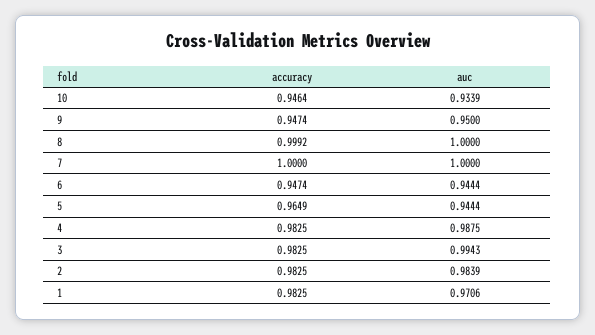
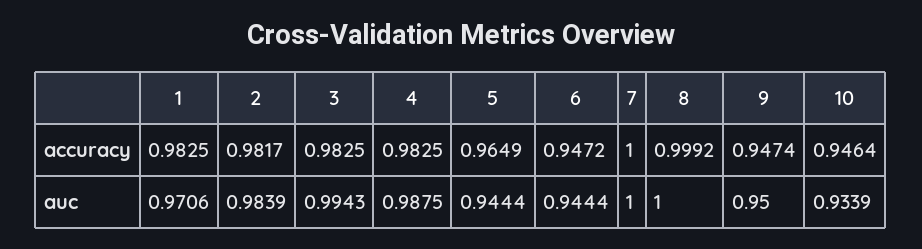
accuracy, 6: 0.9474 -> 0.9472
accuracy, 2: 0.9825 -> 0.9817

